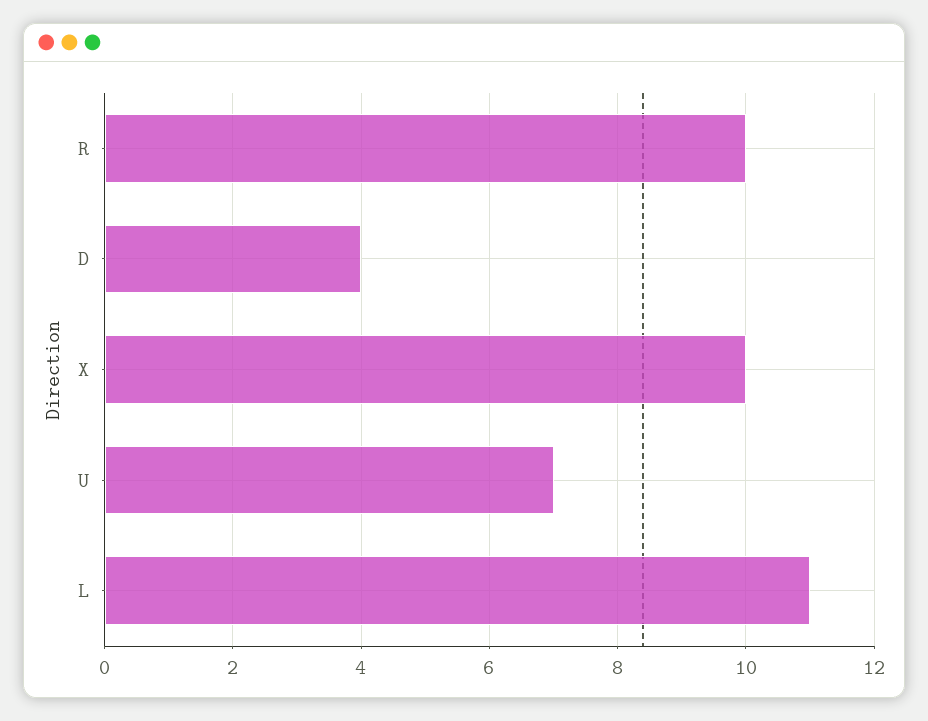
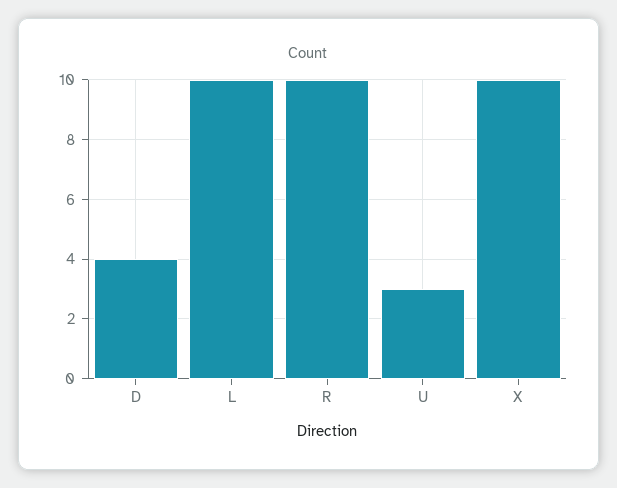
U: 7 -> 3
L: 11 -> 10

